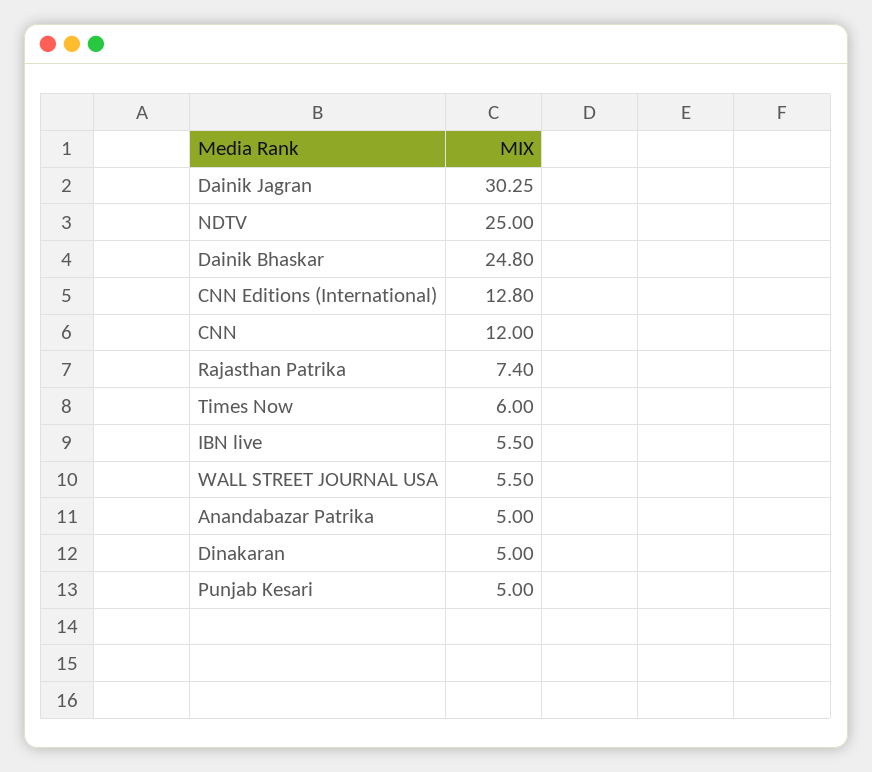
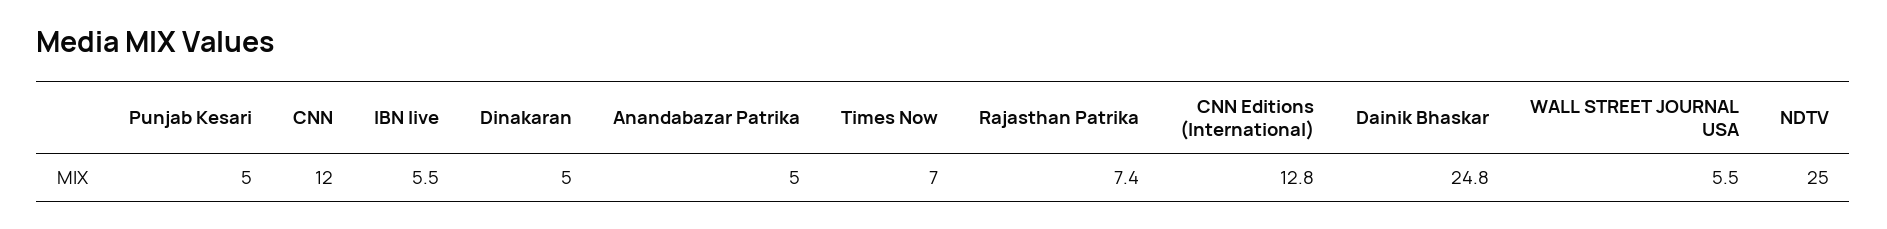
Dainik Jagran: 30.25 -> none
Times Now: 6 -> 7

